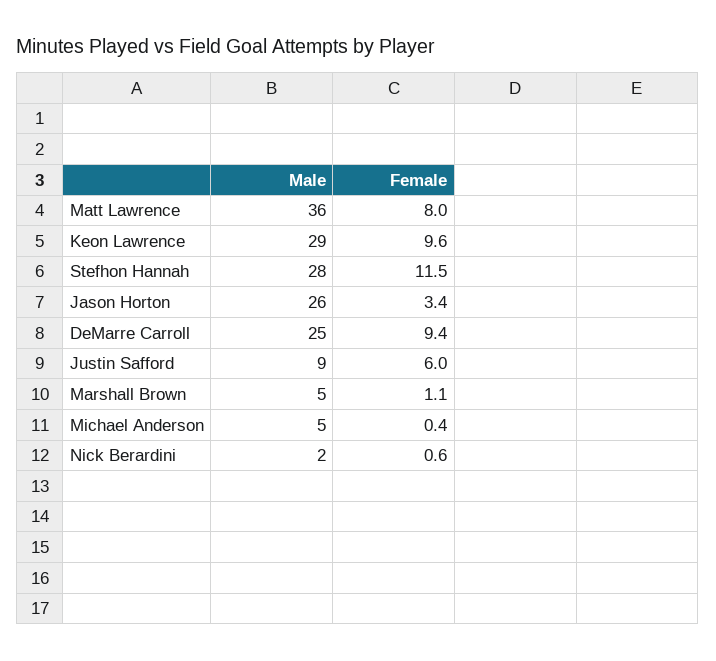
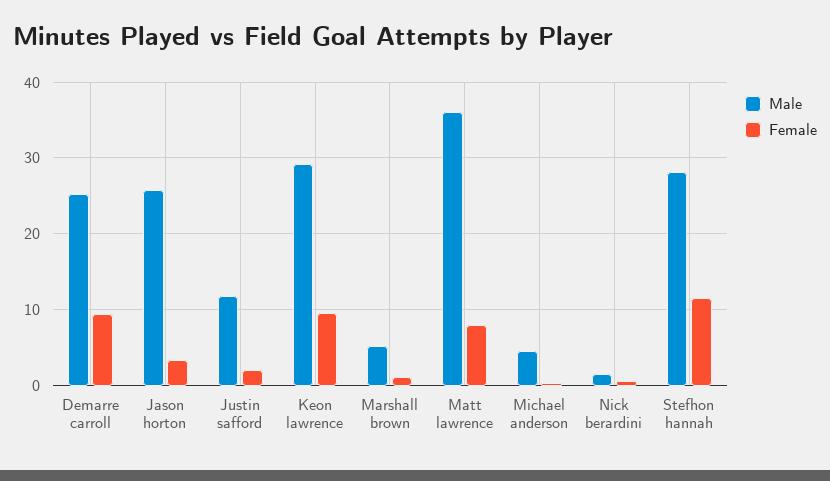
Male, Justin Safford: 9 -> 12
Female, Justin Safford: 6 -> 2

